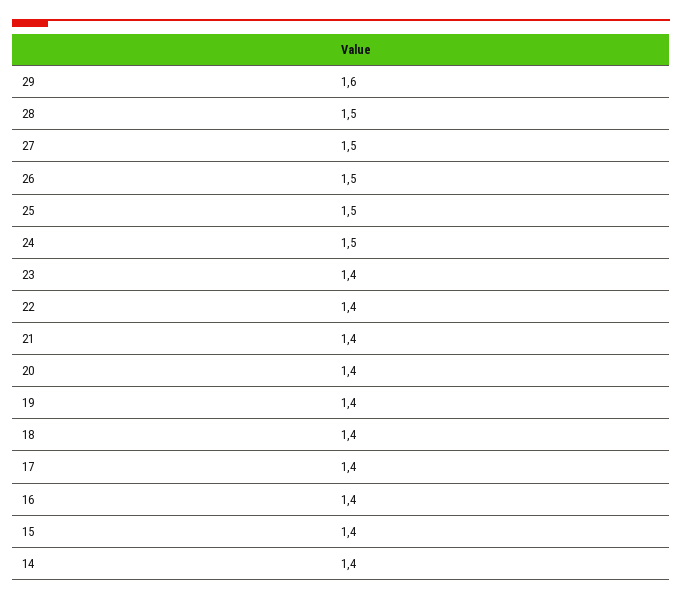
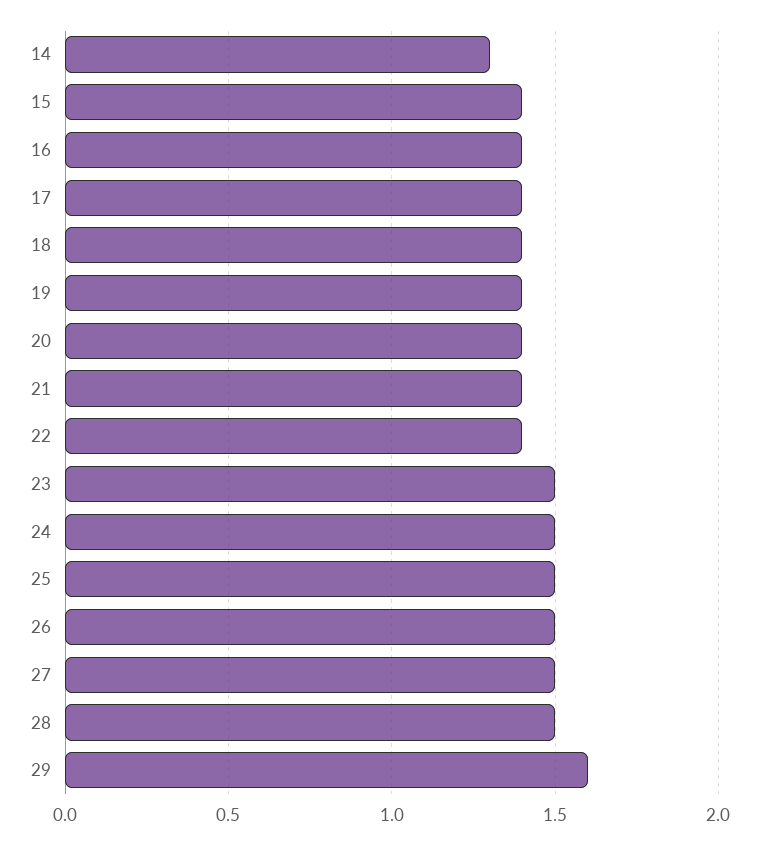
23: 1.4 -> 1.5
14: 1.4 -> 1.3

